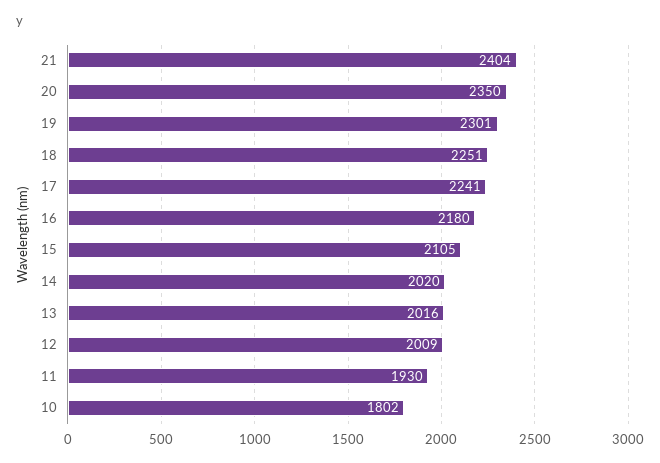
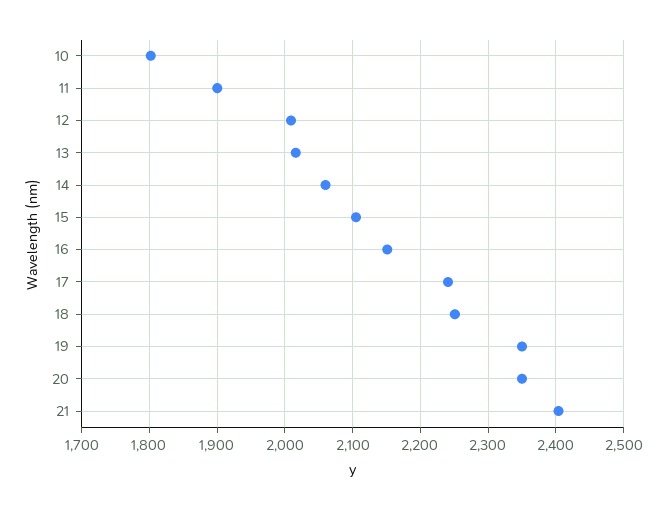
19: 2301 -> 2350
16: 2180 -> 2150
14: 2020 -> 2060
11: 1930 -> 1900

